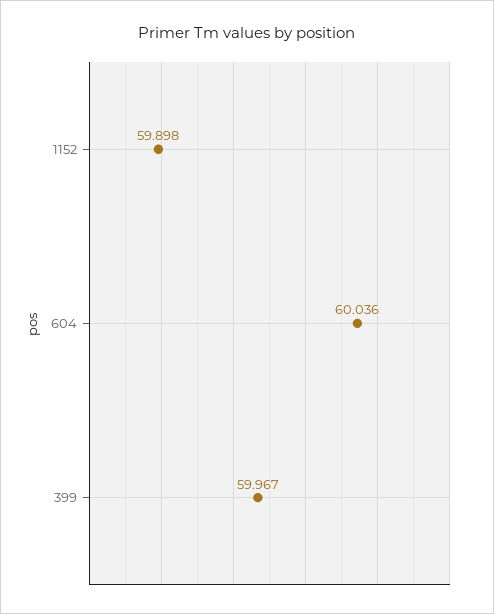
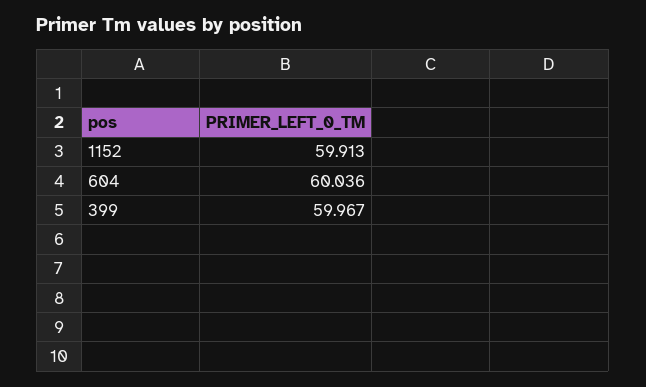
1152: 59.898 -> 59.913

